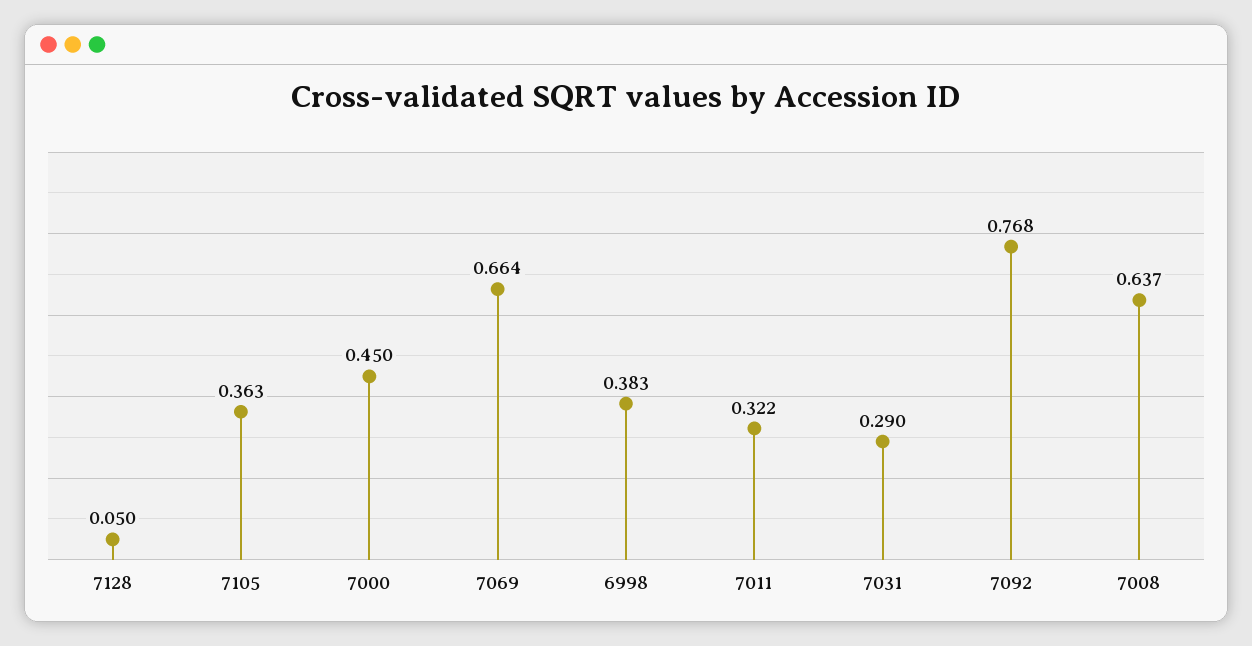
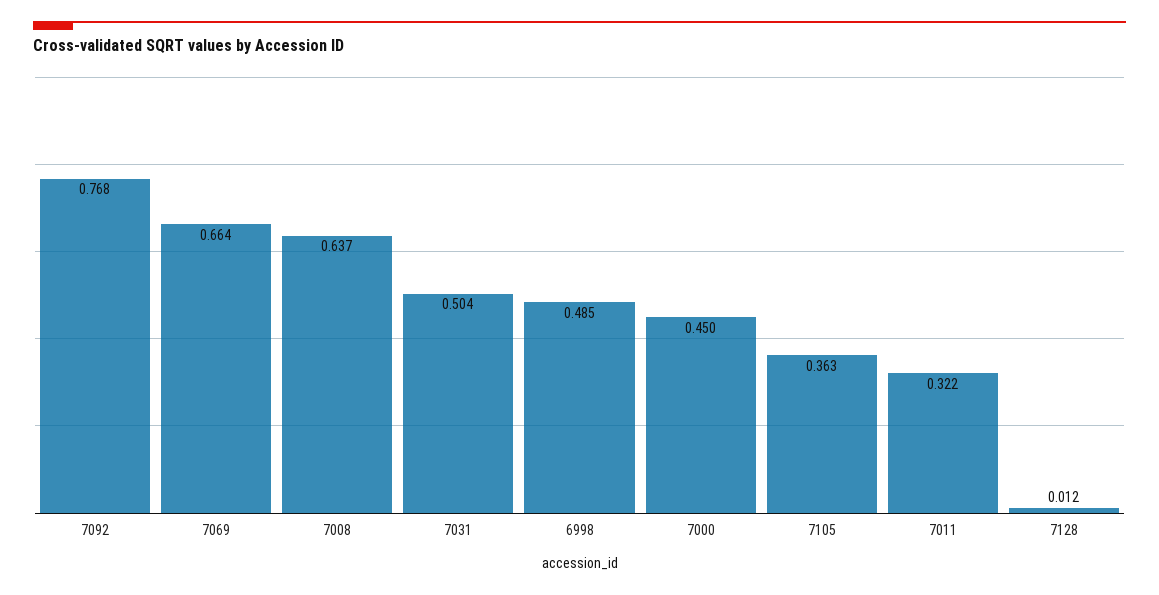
7128: 0.05 -> 0.012
6998: 0.383 -> 0.485
7031: 0.29 -> 0.504

